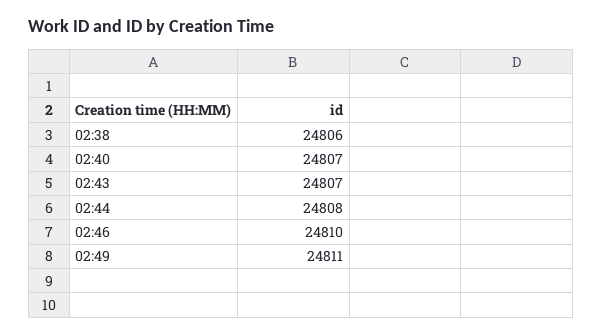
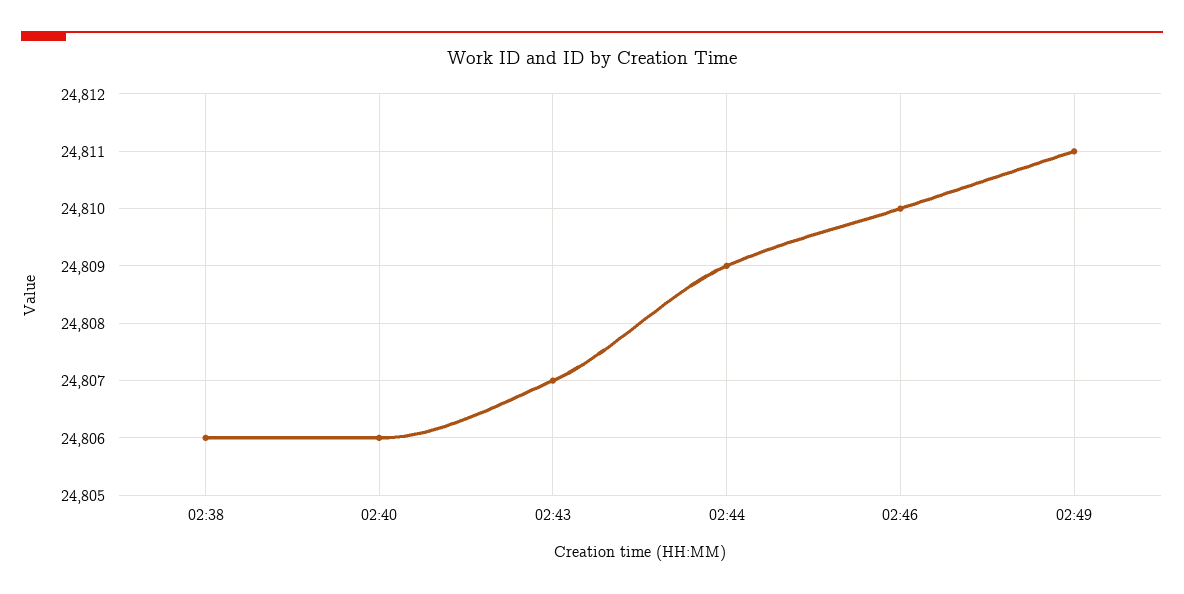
02:40: 24807 -> 24806
02:44: 24808 -> 24809

